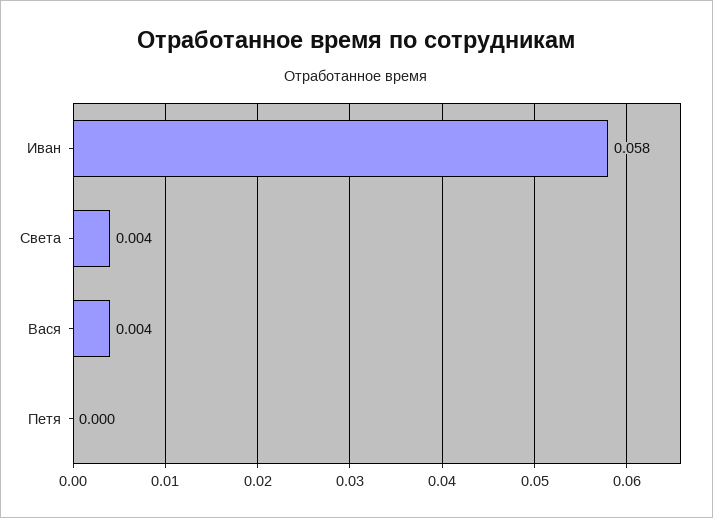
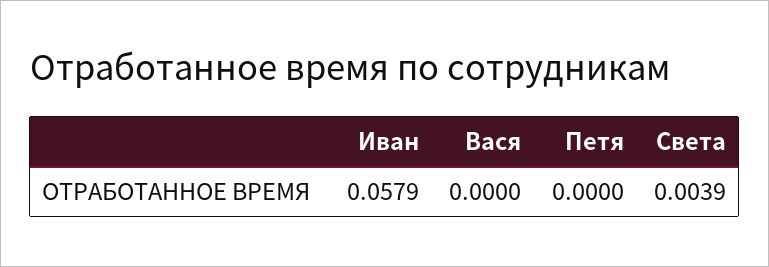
Вася: 0.004 -> 0

